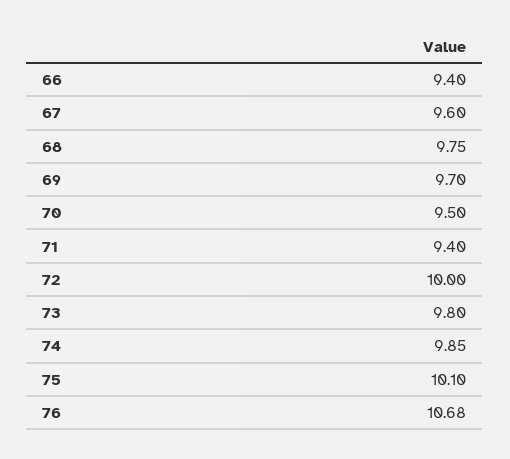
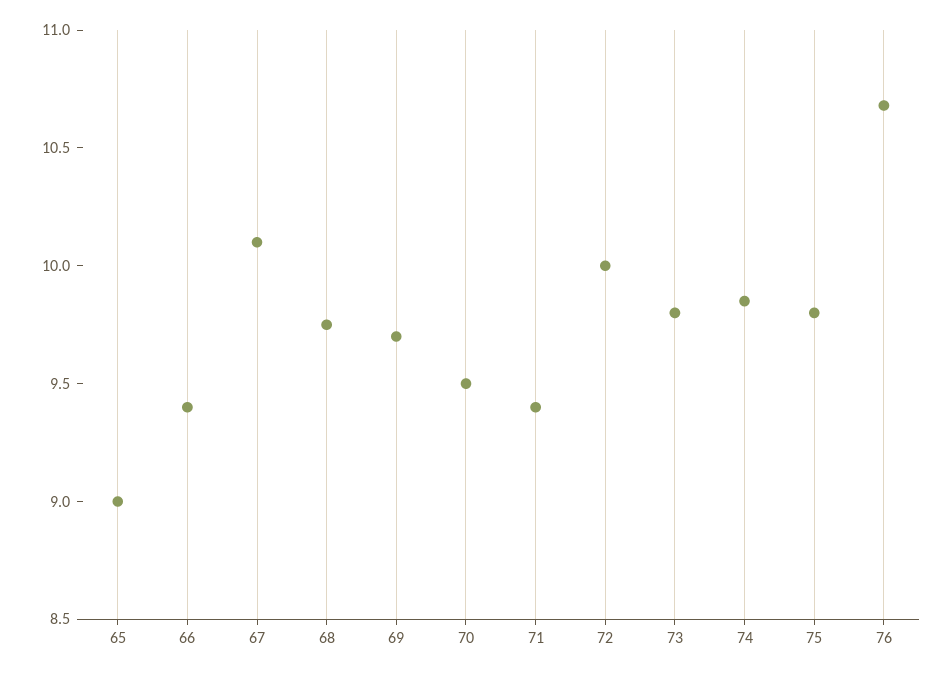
67: 9.6 -> 10.1
75: 10.1 -> 9.8
65: none -> 9

